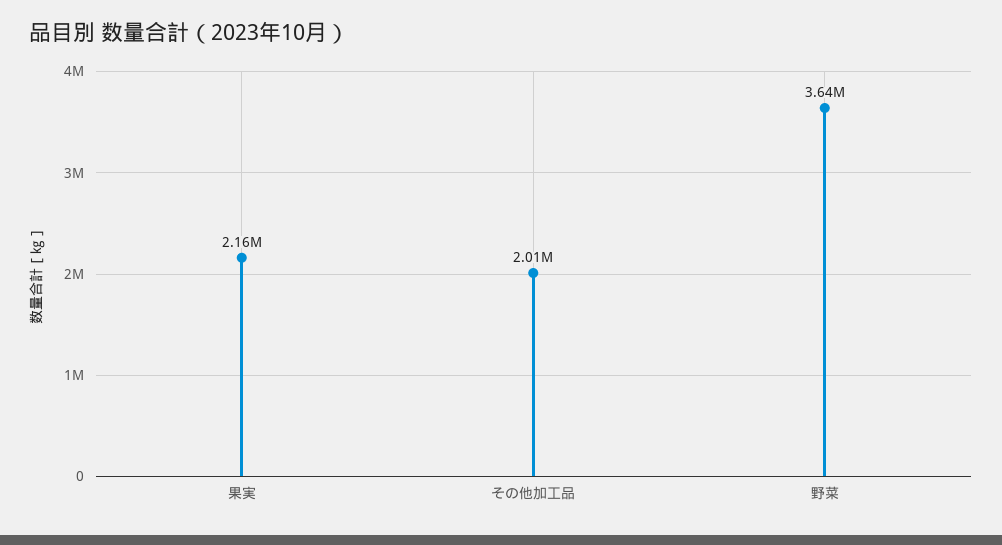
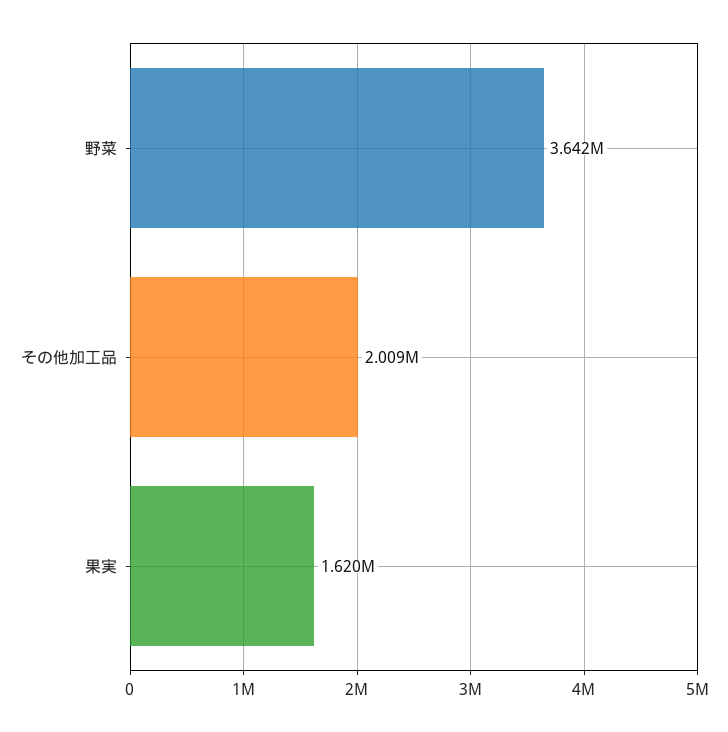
果実: 2160000 -> 1620000

